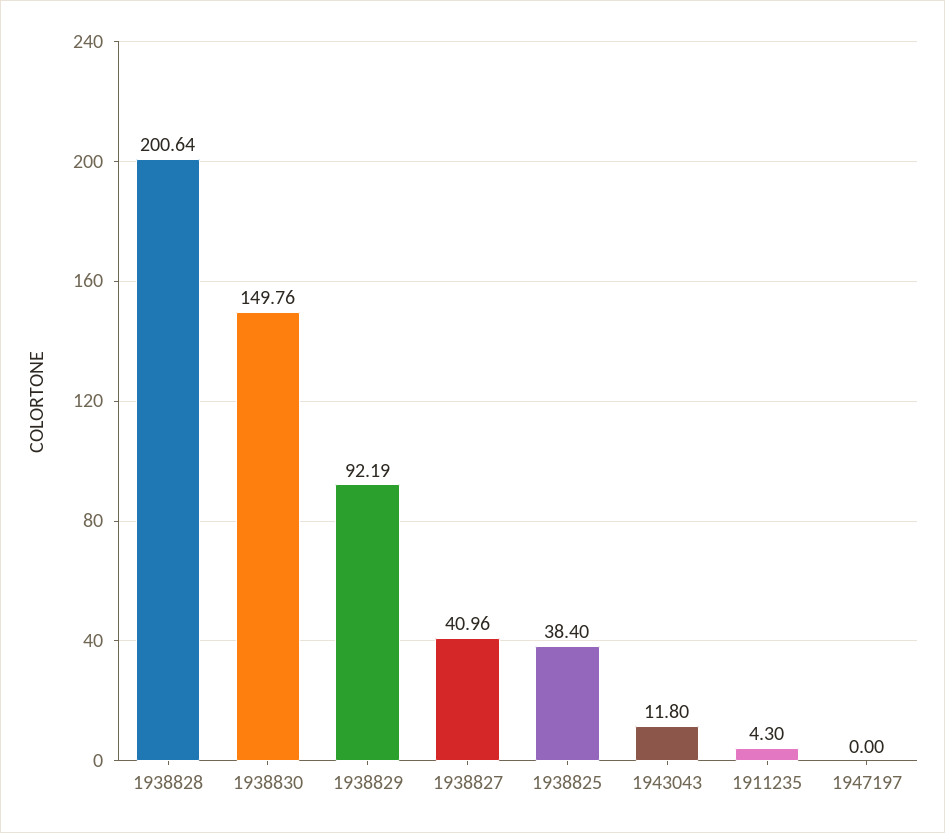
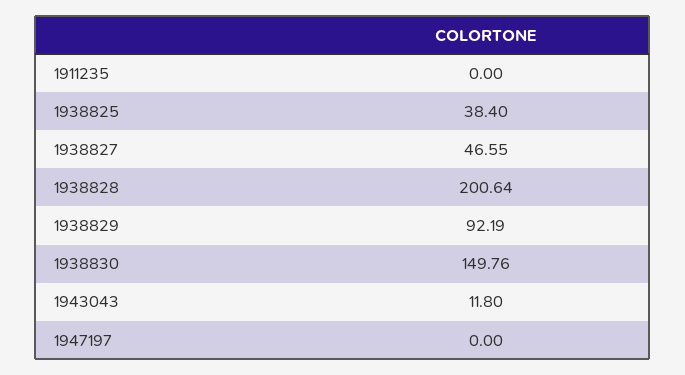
1938827: 40.96 -> 46.55
1911235: 4.3 -> 0

